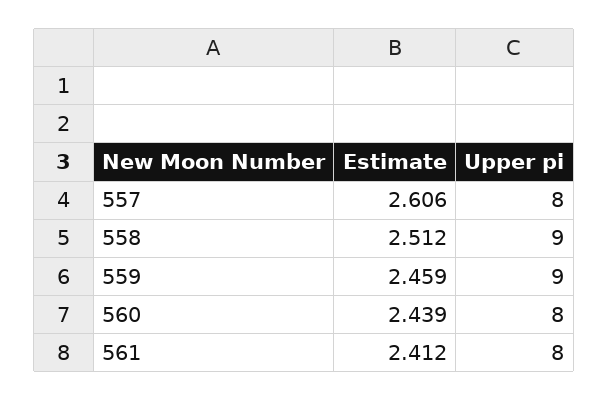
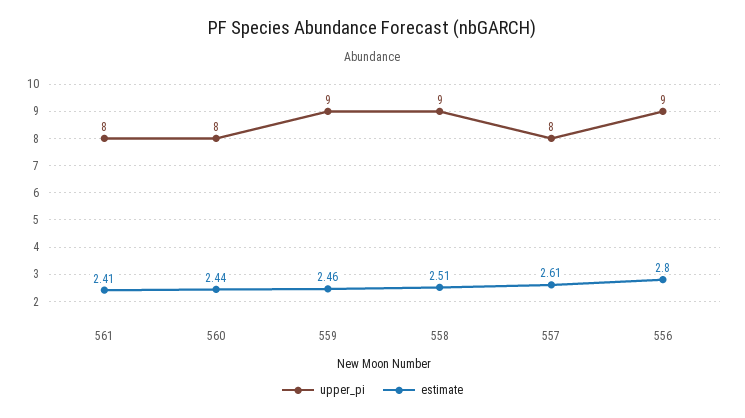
Upper pi, 556: none -> 9
Estimate, 556: none -> 2.8

